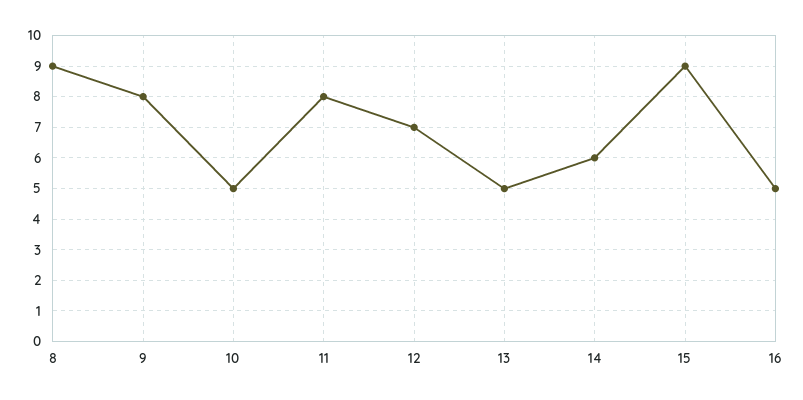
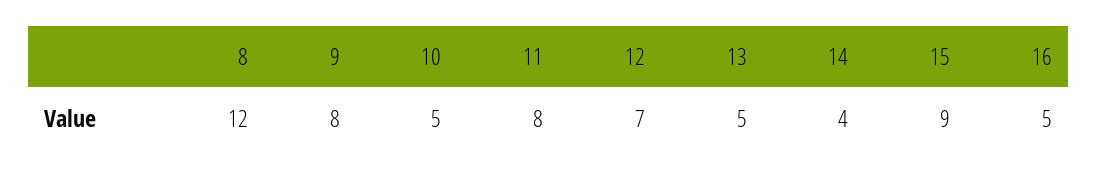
8: 9 -> 12
14: 6 -> 4

